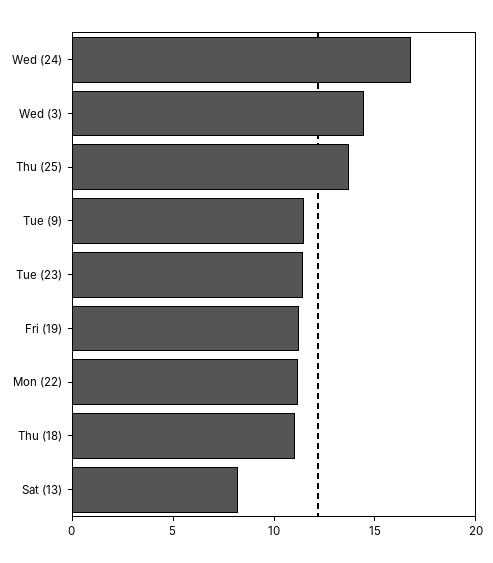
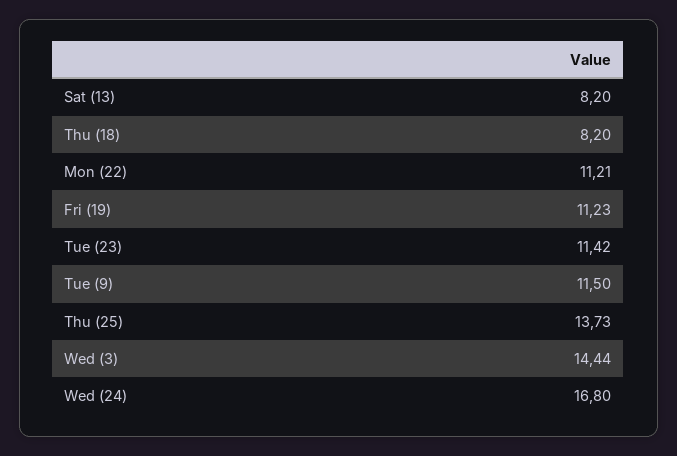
Thu (18): 11 -> 8.2

